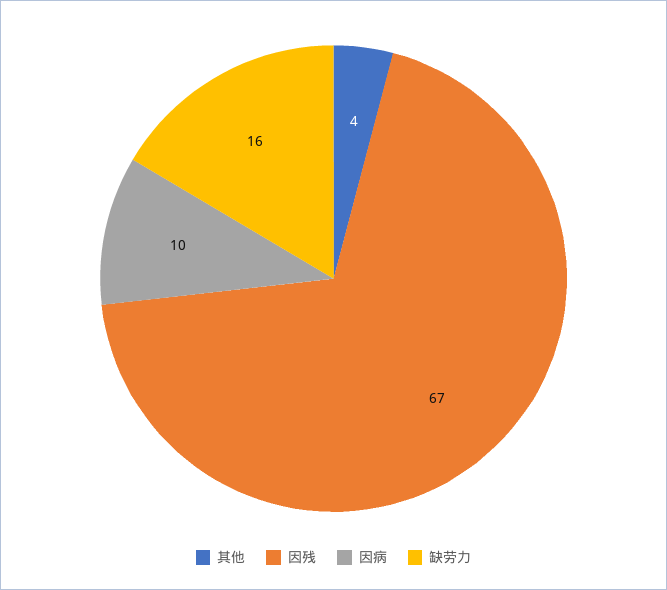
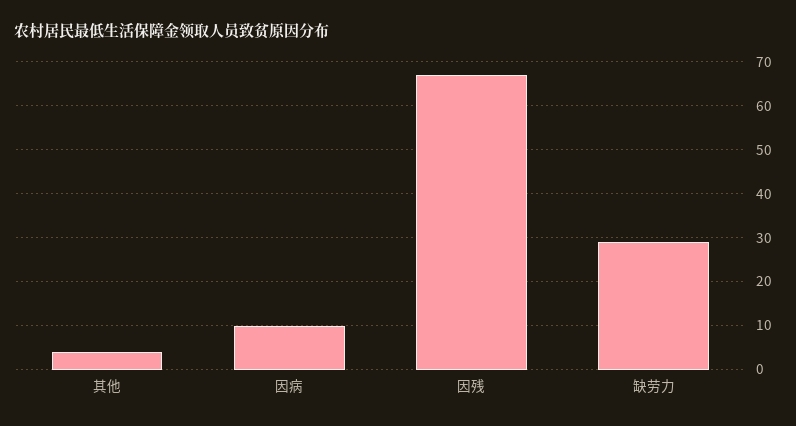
缺劳力: 16 -> 30

